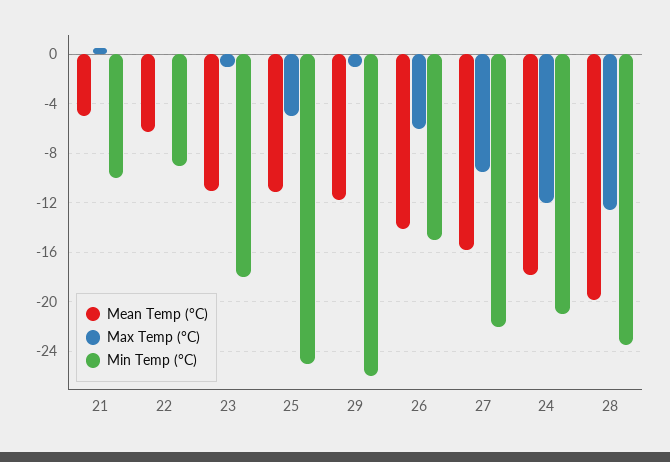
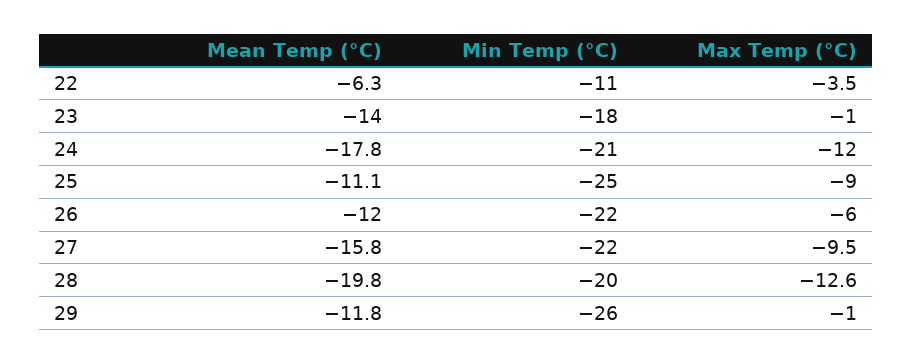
Mean Temp (°C), 21: -5 -> none
Max Temp (°C), 21: 0.5 -> none
Min Temp (°C), 21: -10 -> none
Max Temp (°C), 22: 0 -> -3.5
Min Temp (°C), 22: -9 -> -11
Mean Temp (°C), 23: -11 -> -14
Max Temp (°C), 25: -5 -> -9
Mean Temp (°C), 26: -14 -> -12
Min Temp (°C), 26: -15 -> -22
Min Temp (°C), 28: -23.5 -> -20

